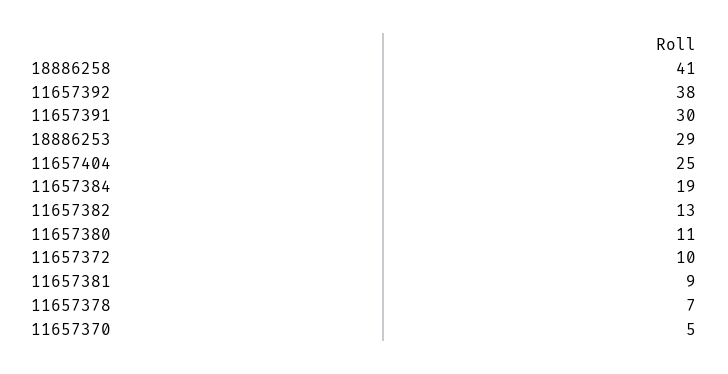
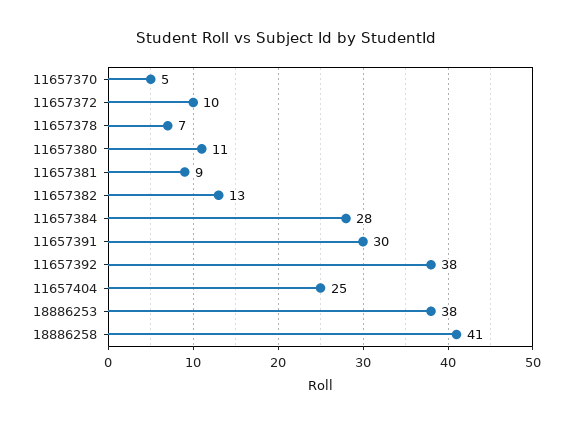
18886253: 29 -> 38
11657384: 19 -> 28

